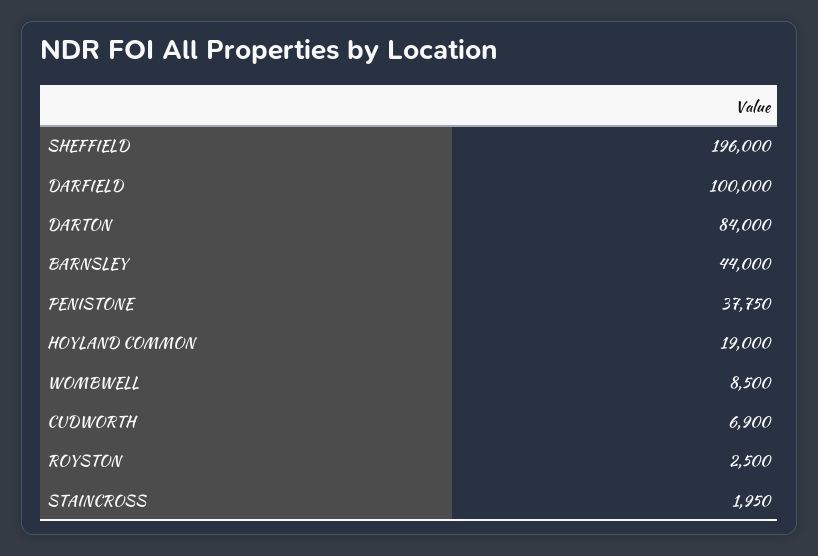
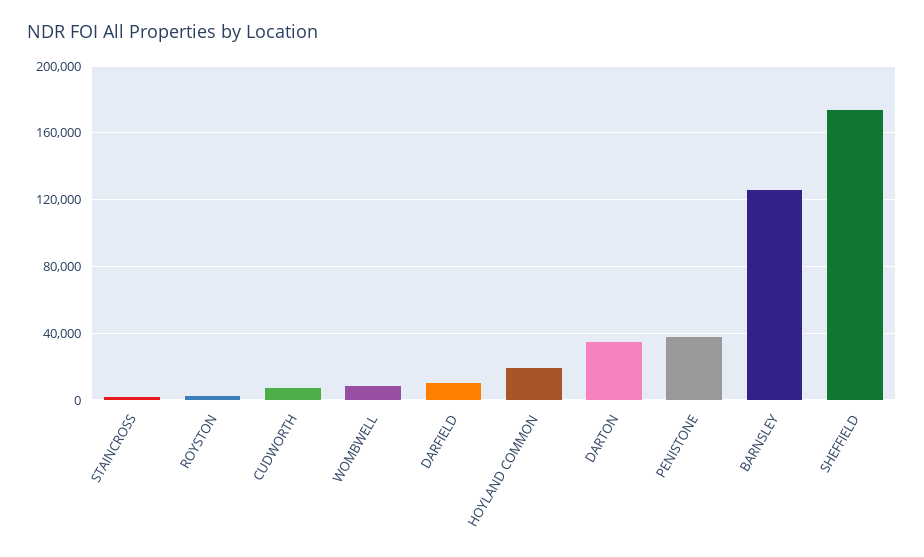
SHEFFIELD: 196000 -> 175000
DARFIELD: 100000 -> 10000
DARTON: 84000 -> 35000
BARNSLEY: 44000 -> 125000

